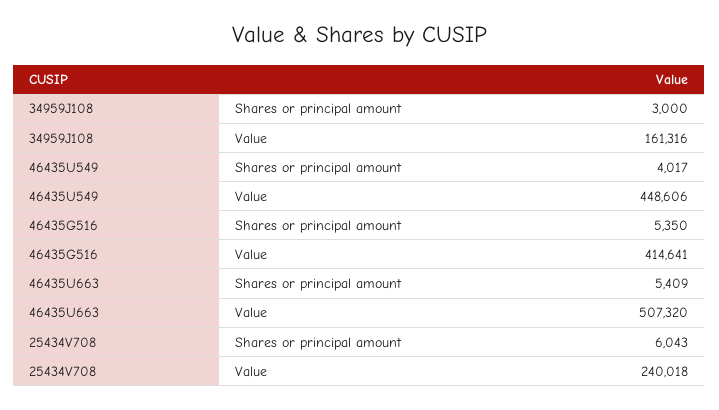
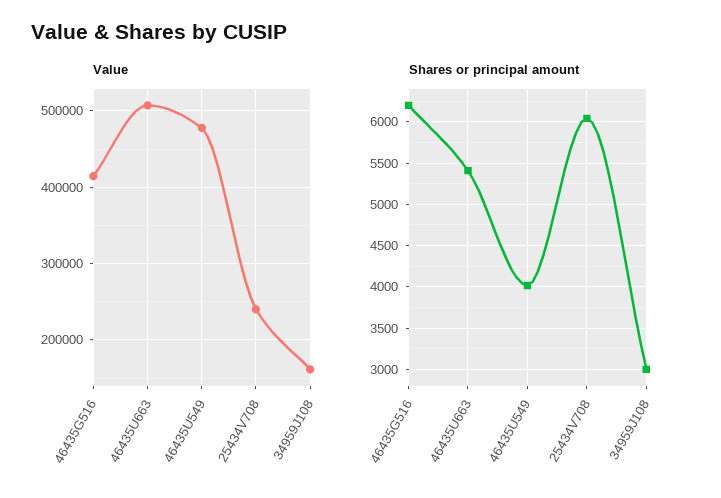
Value, 46435U549: 448606 -> 480000
Shares or principal amount, 46435G516: 5350 -> 6200

